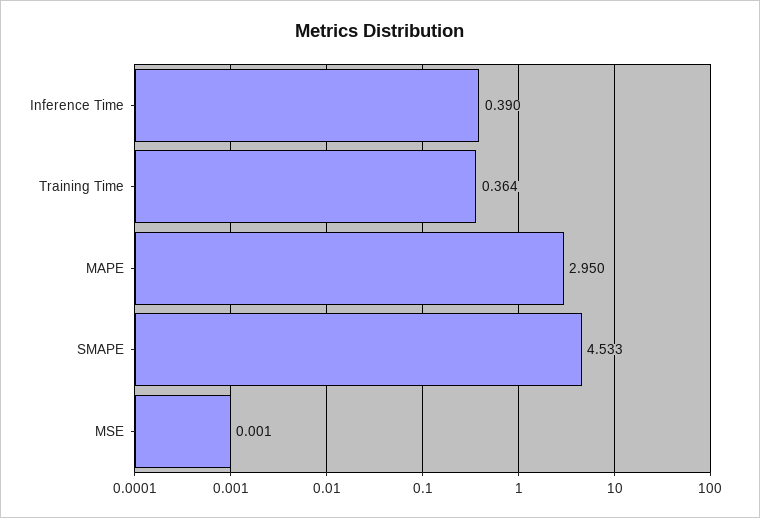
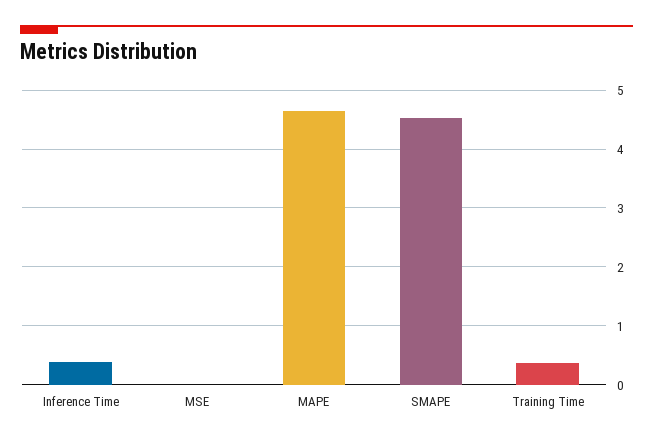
MAPE: 2.95 -> 4.6

